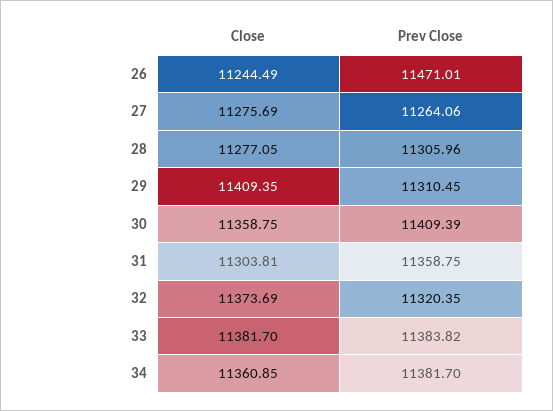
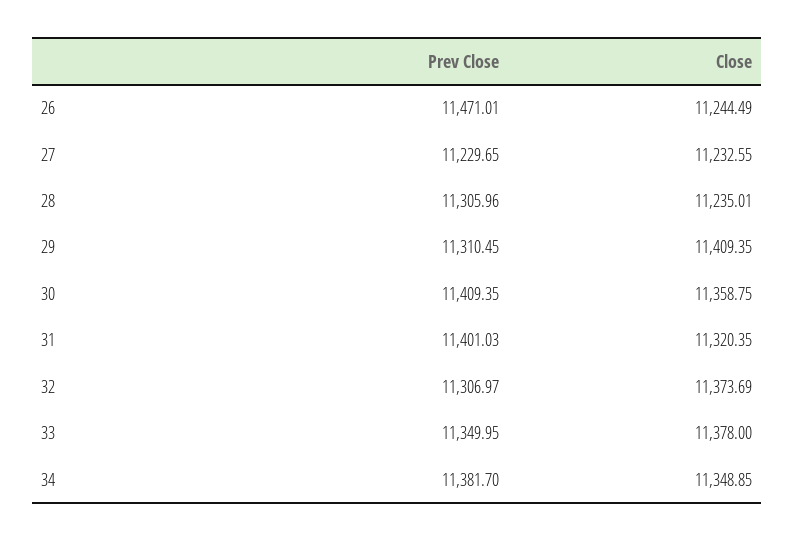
Close, 27: 11275.69 -> 11232.55
Prev Close, 27: 11264.06 -> 11229.65
Close, 28: 11277.05 -> 11235.01
Prev Close, 30: 11409.39 -> 11409.35
Close, 31: 11303.81 -> 11320.35
Prev Close, 31: 11358.75 -> 11401.03
Prev Close, 32: 11320.35 -> 11306.97
Close, 33: 11381.7 -> 11378
Prev Close, 33: 11383.82 -> 11349.95
Close, 34: 11360.85 -> 11348.85

